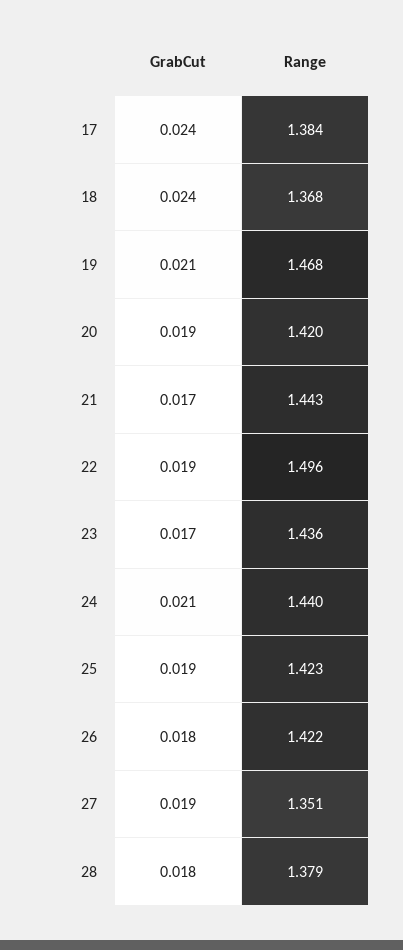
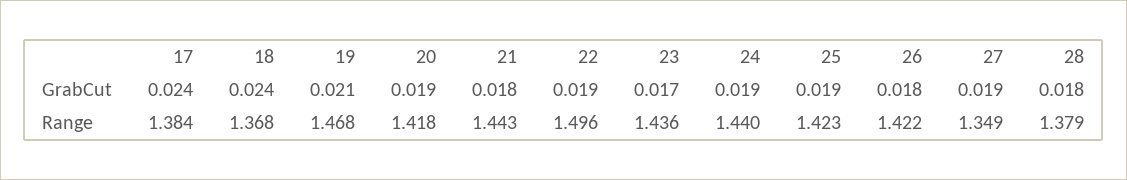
Range, 20: 1.42 -> 1.418
GrabCut, 21: 0.017 -> 0.018
GrabCut, 24: 0.021 -> 0.019
Range, 27: 1.351 -> 1.349

